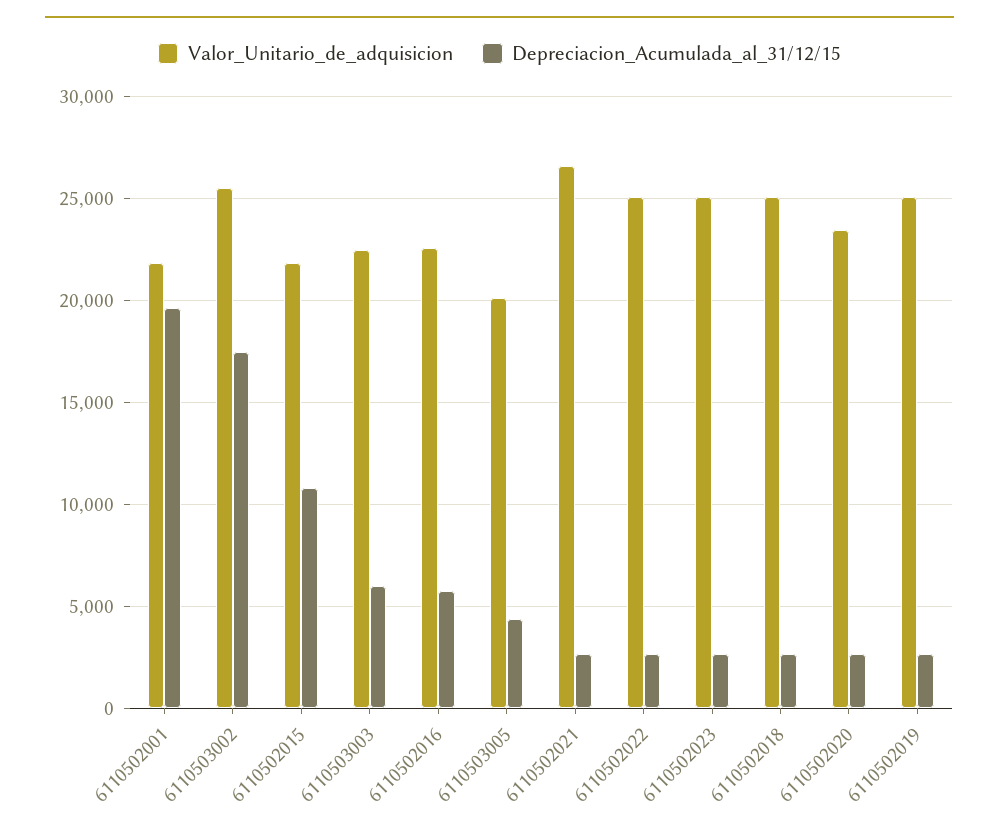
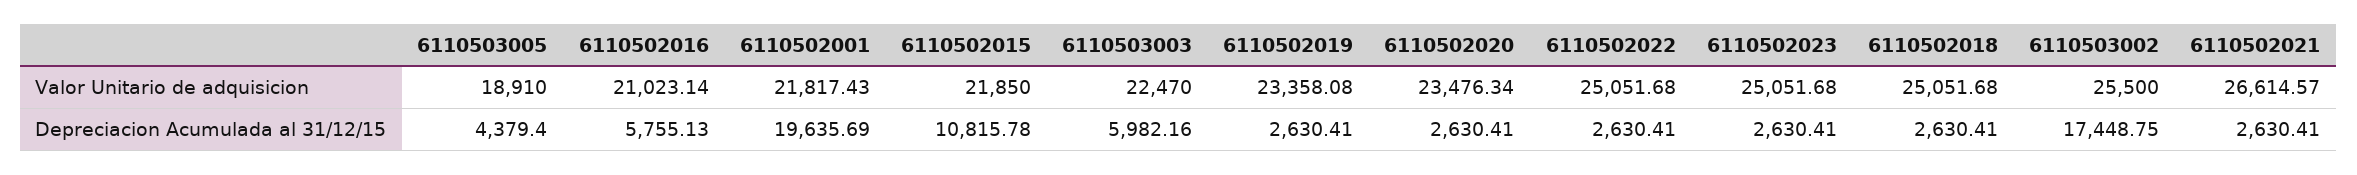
Valor_Unitario_de_adquisicion, 6110502016: 22500 -> 21023.14
Valor_Unitario_de_adquisicion, 6110503005: 20000 -> 18910
Valor_Unitario_de_adquisicion, 6110502019: 25000 -> 23358.08

